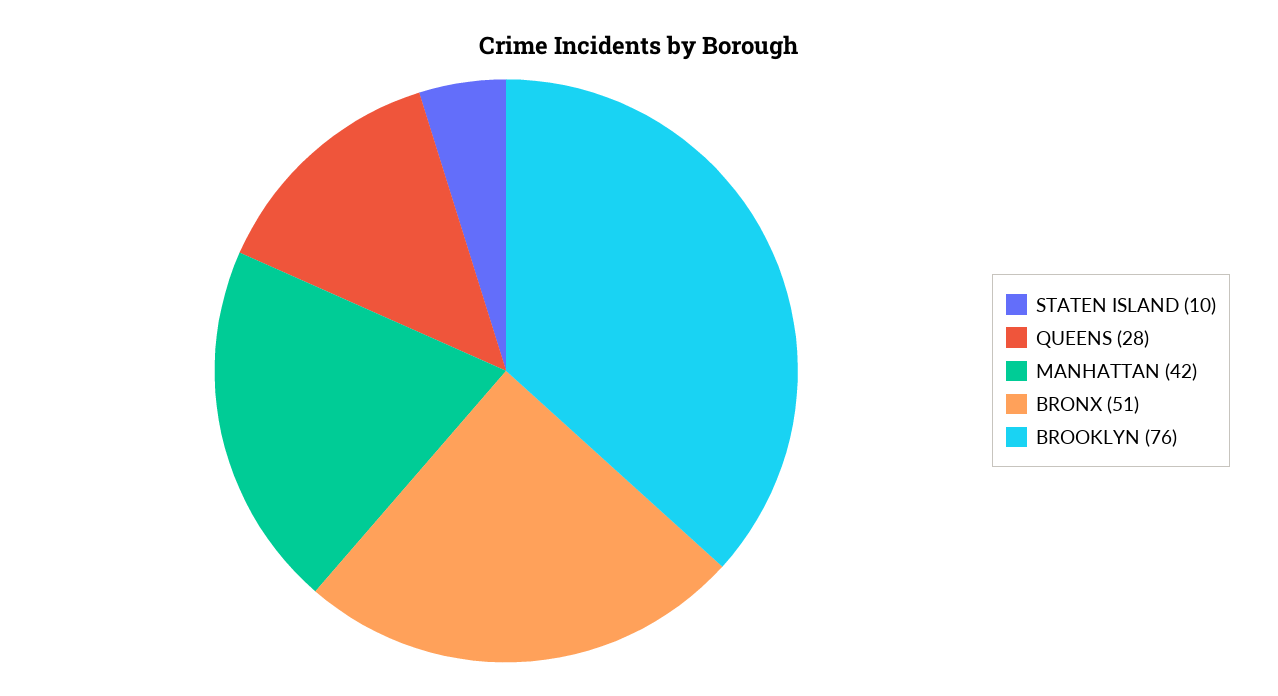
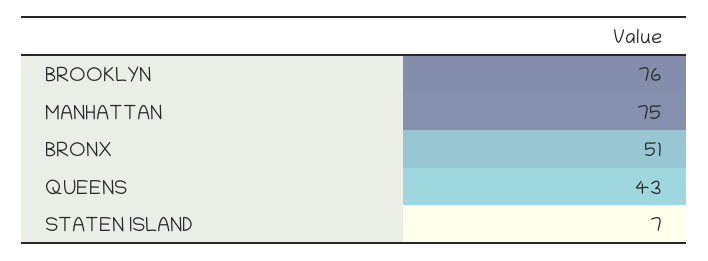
STATEN ISLAND: 10 -> 7
QUEENS: 28 -> 43
MANHATTAN: 42 -> 75

